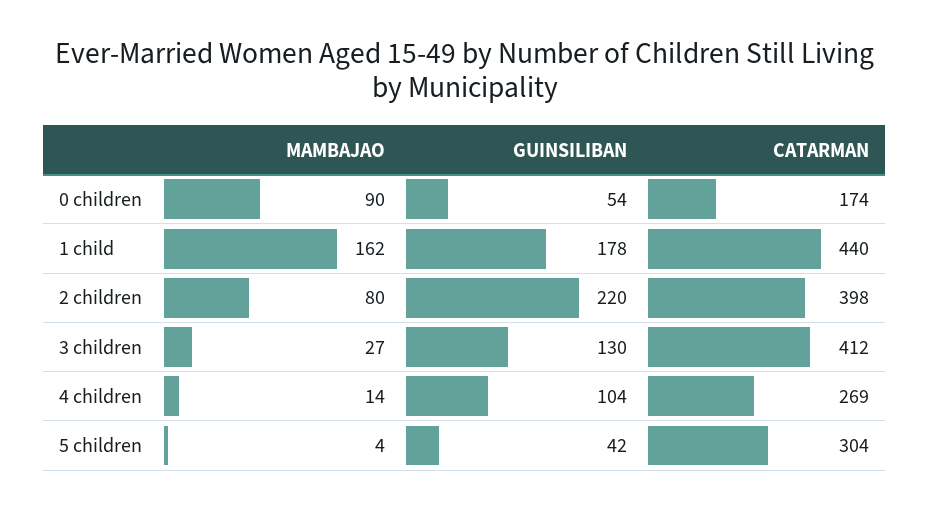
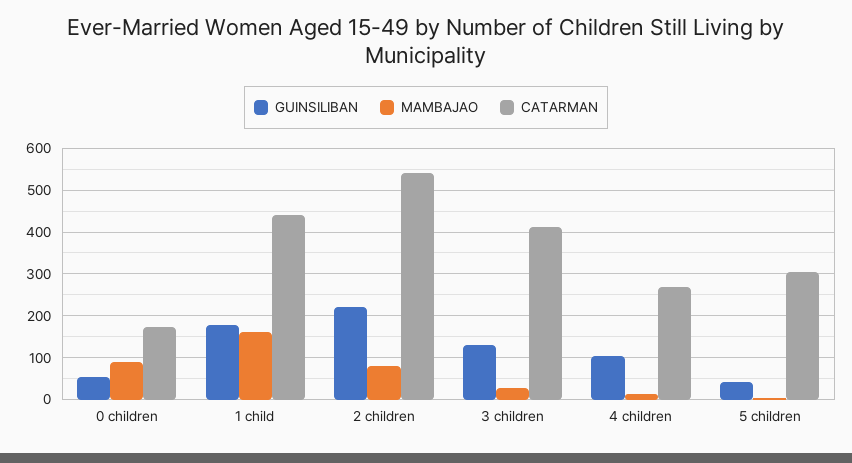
CATARMAN, 2 children: 398 -> 540

